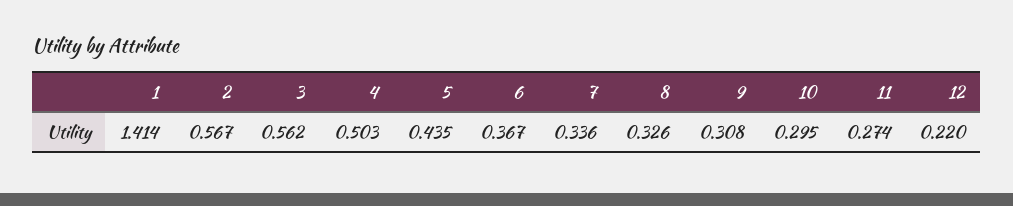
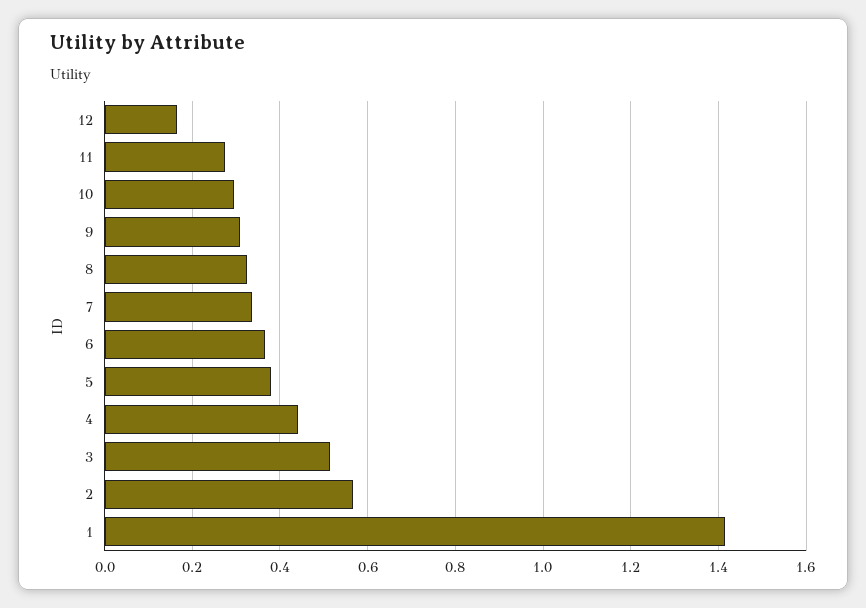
3: 0.562 -> 0.52
4: 0.503 -> 0.44
5: 0.435 -> 0.38
12: 0.22 -> 0.16

